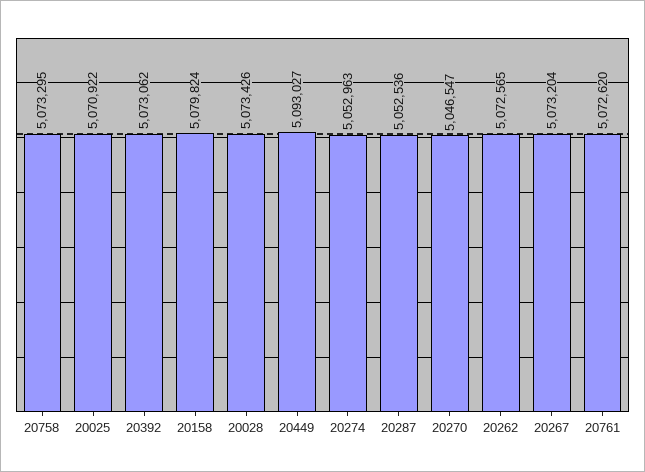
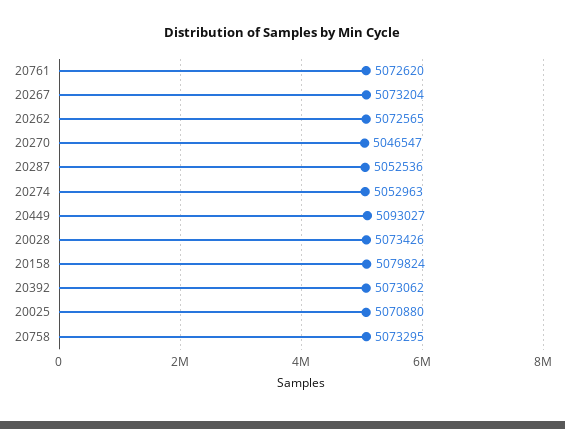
20025: 5070922 -> 5070880

